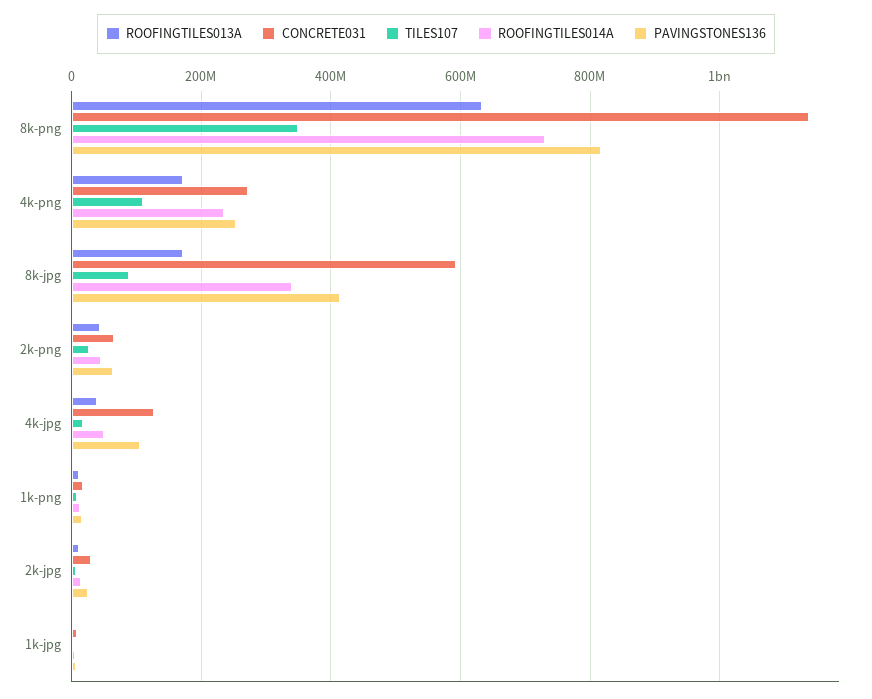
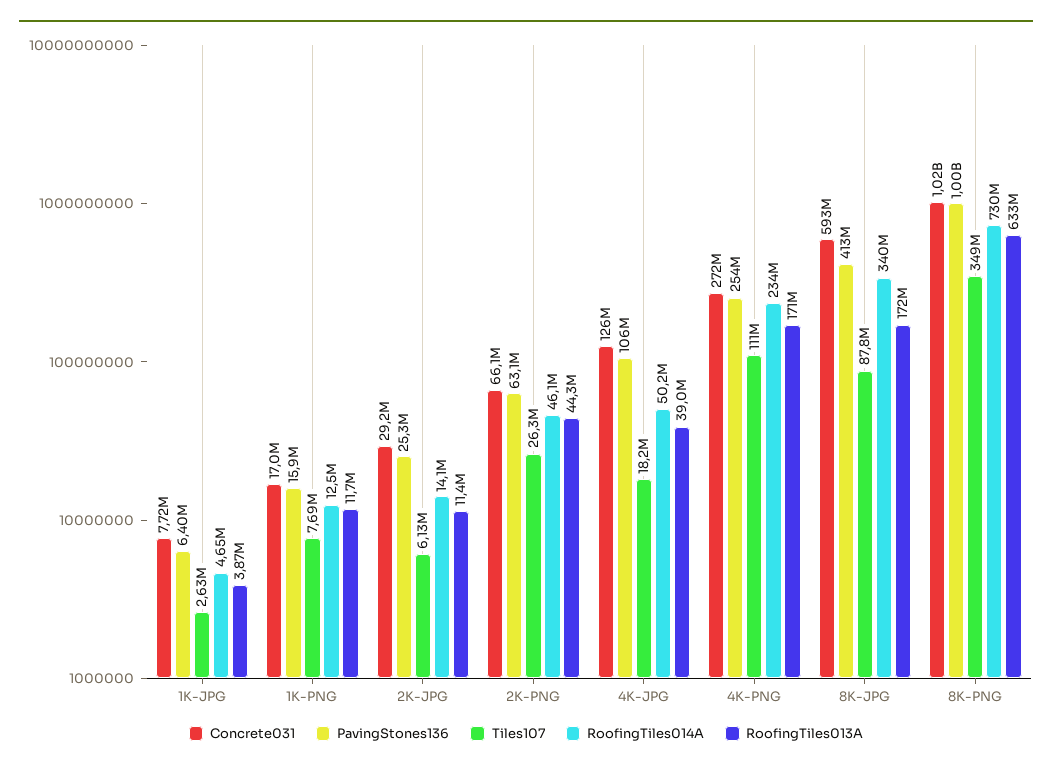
CONCRETE031, 8k-png: 1140000000 -> 1020000000
PAVINGSTONES136, 8k-png: 820000000 -> 1000000000

